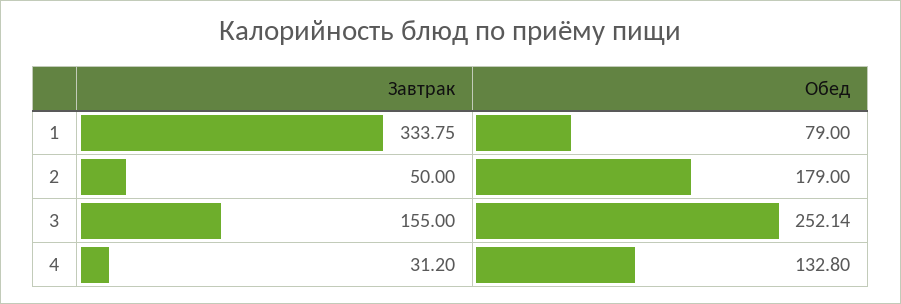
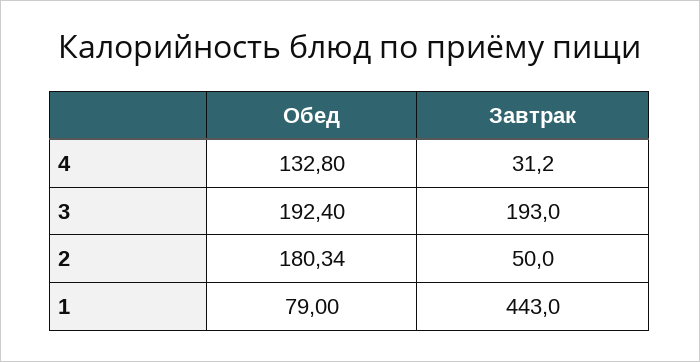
Завтрак, 1: 333.75 -> 443
Обед, 2: 179 -> 180.34
Завтрак, 3: 155 -> 193
Обед, 3: 252.14 -> 192.4

